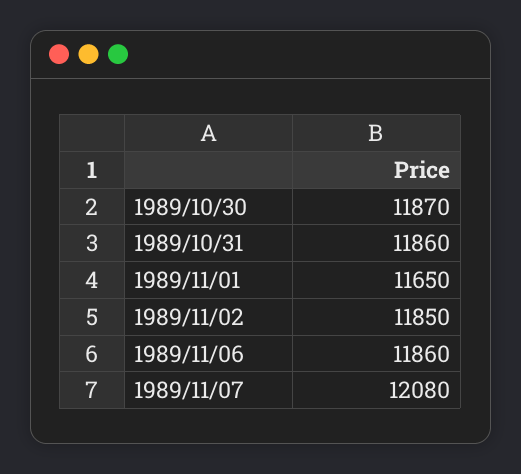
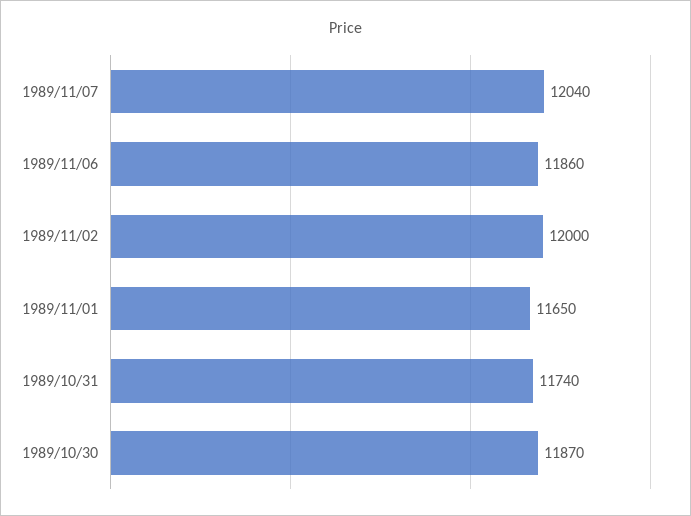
1989/10/31: 11860 -> 11740
1989/11/02: 11850 -> 12000
1989/11/07: 12080 -> 12040

